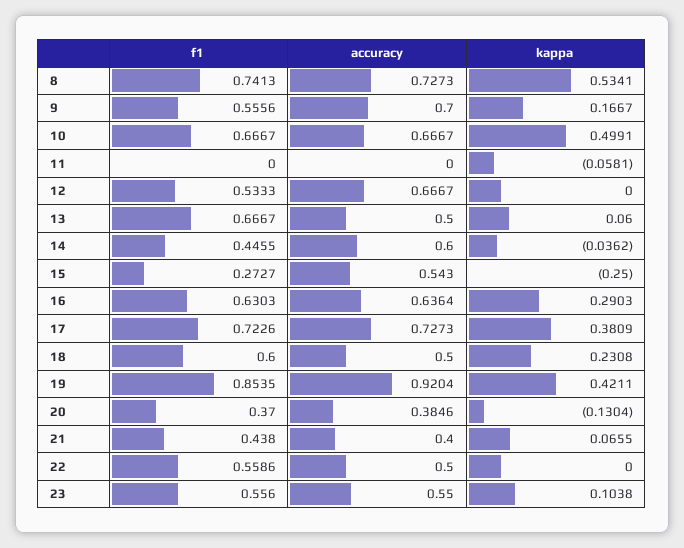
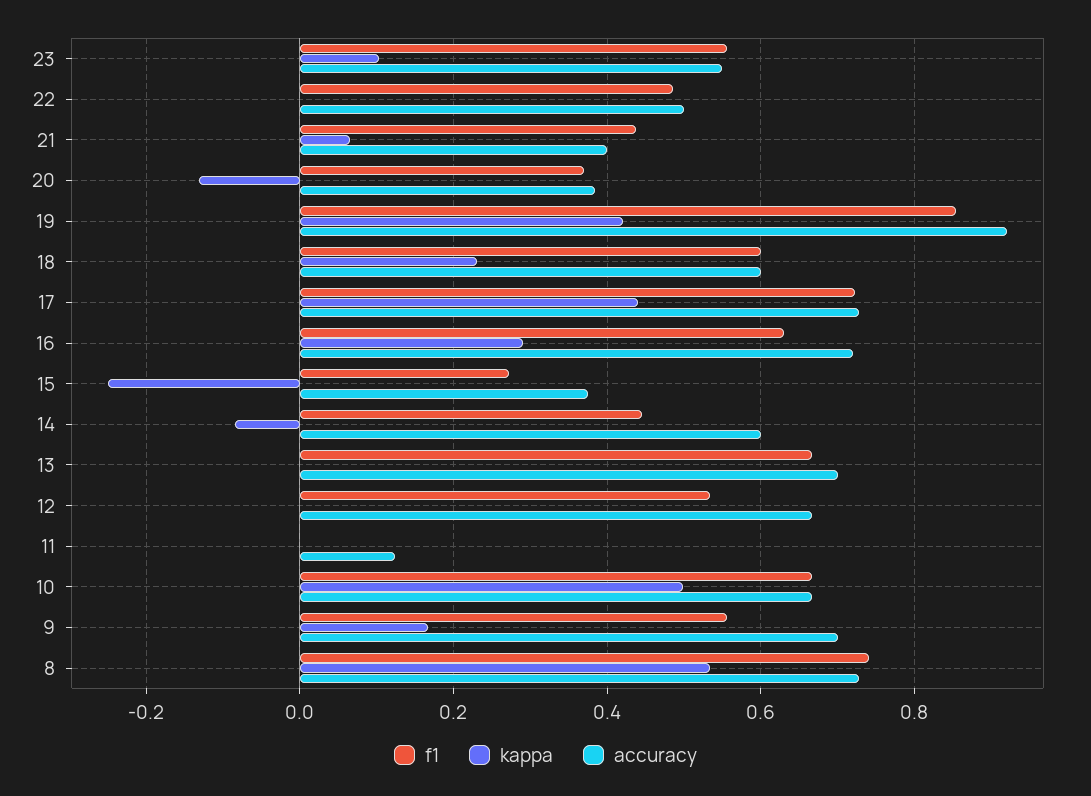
accuracy, 11: 0 -> 0.12
kappa, 11: -0.0581 -> 0
accuracy, 13: 0.5 -> 0.7
kappa, 13: 0.06 -> 0
kappa, 14: -0.0362 -> -0.08
accuracy, 15: 0.543 -> 0.38
accuracy, 16: 0.6364 -> 0.72
kappa, 17: 0.3809 -> 0.44
accuracy, 18: 0.5 -> 0.6
f1, 22: 0.5586 -> 0.48

